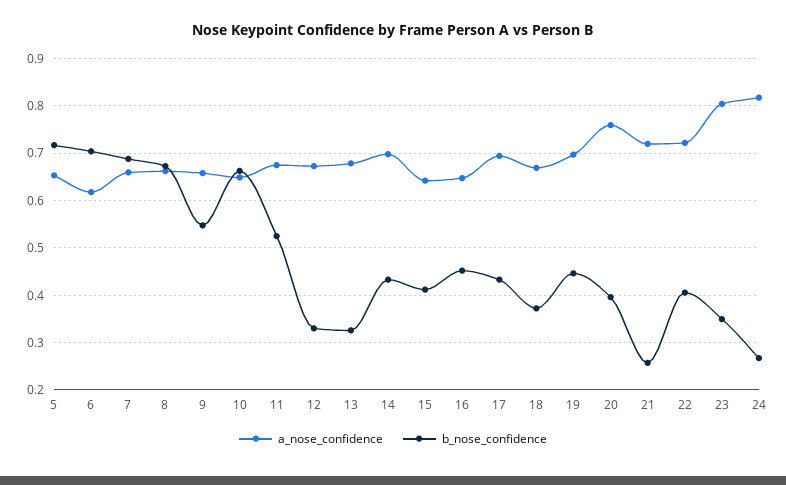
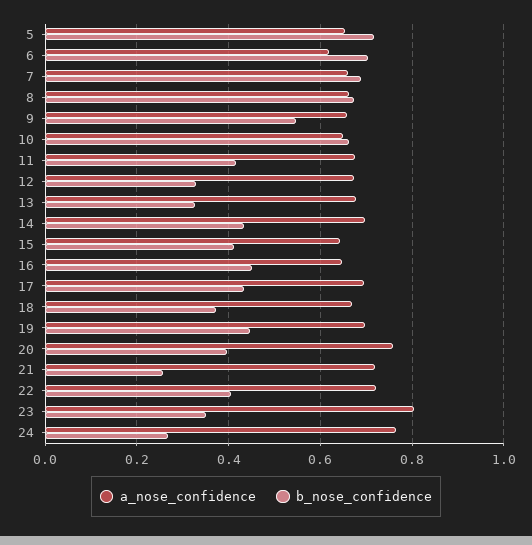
b_nose_confidence, 11: 0.52 -> 0.42
a_nose_confidence, 24: 0.82 -> 0.76

